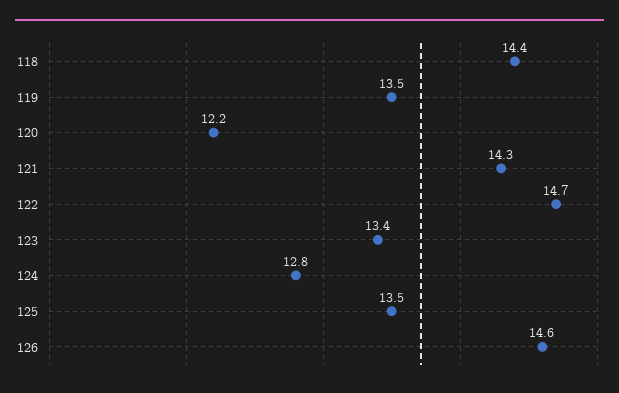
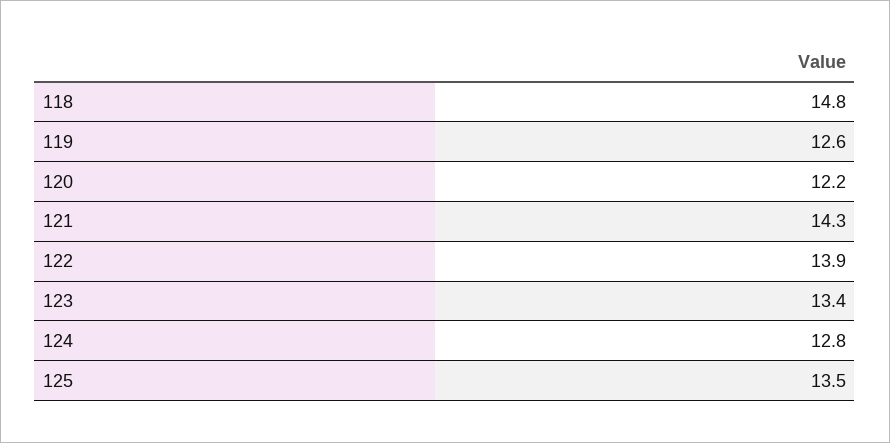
118: 14.4 -> 14.8
119: 13.5 -> 12.6
122: 14.7 -> 13.9
126: 14.6 -> none

